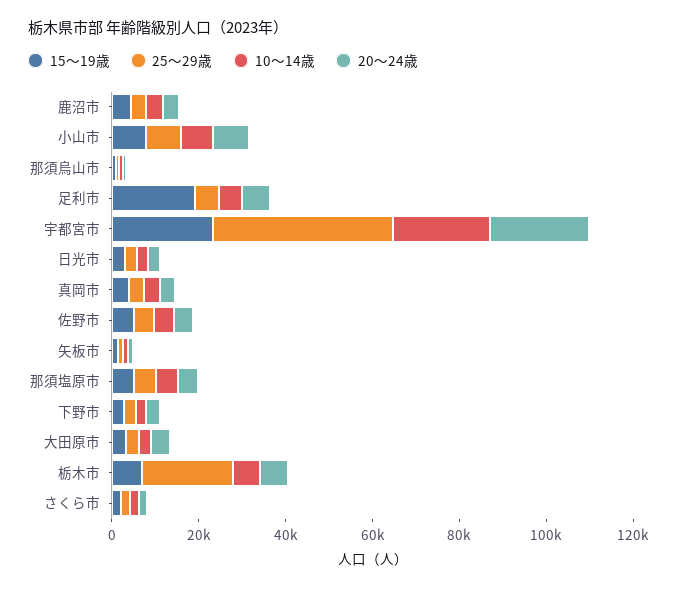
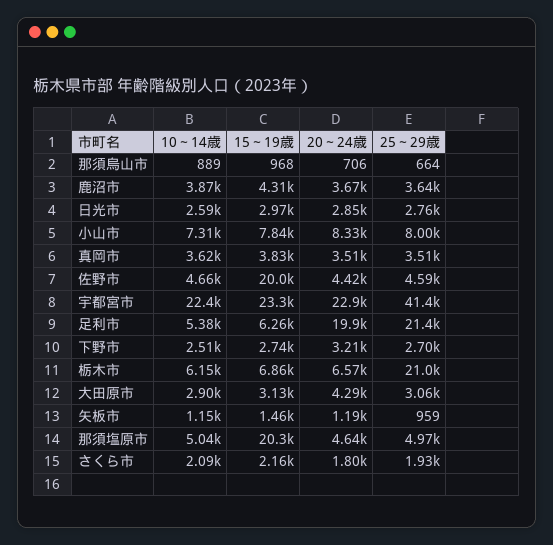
15～19歳, 足利市: 20000 -> 6260
25～29歳, 足利市: 5000 -> 21400
20～24歳, 足利市: 5000 -> 19900
15～19歳, 佐野市: 5000 -> 20000
15～19歳, 那須塩原市: 5000 -> 20300

